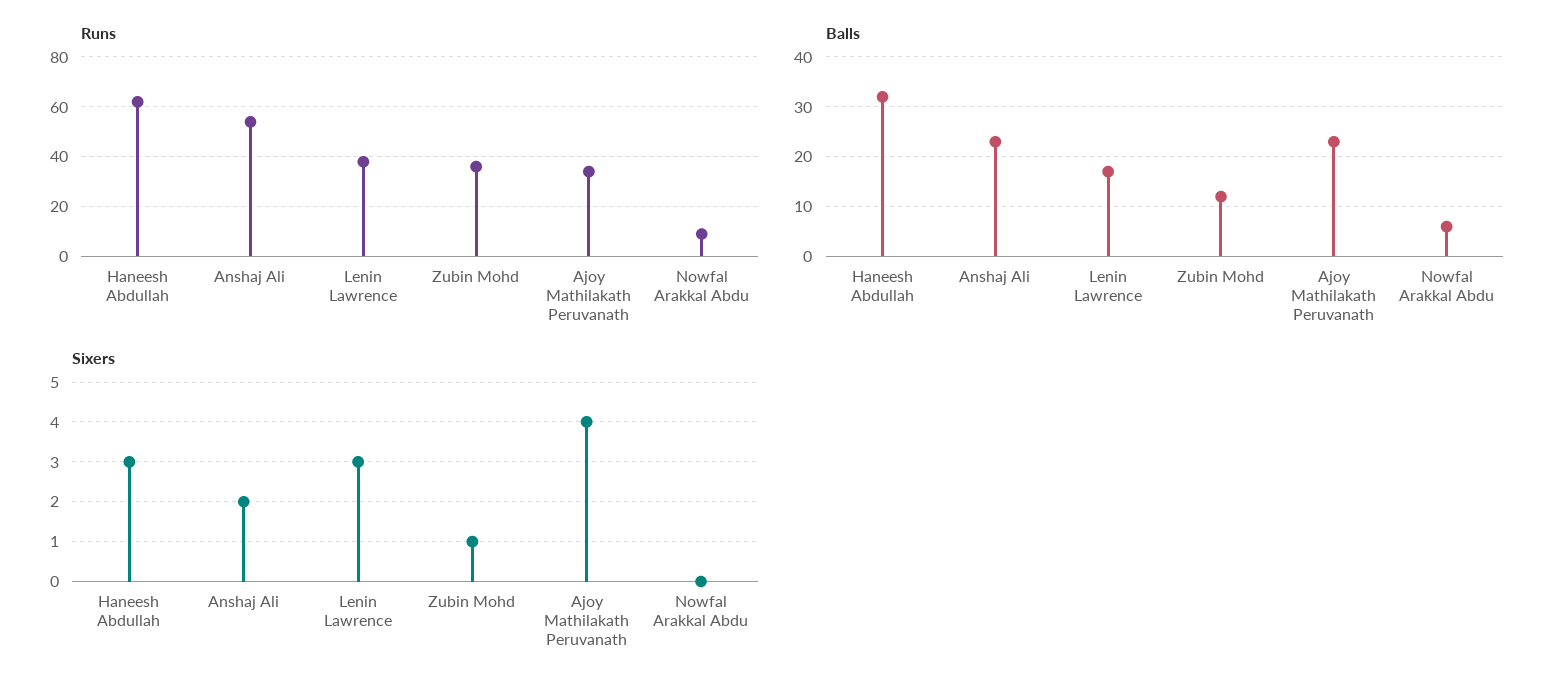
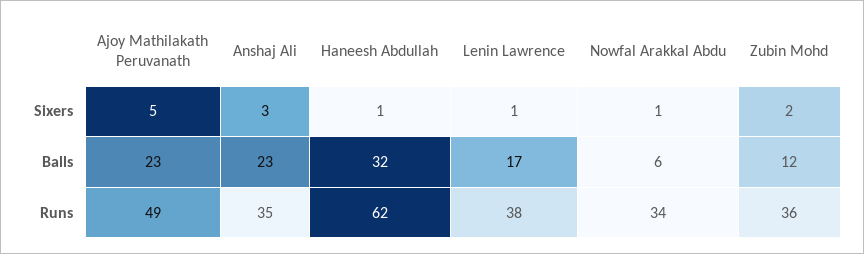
Runs, Anshaj Ali: 55 -> 35
Runs, Ajoy Mathilakath Peruvanath: 35 -> 49
Runs, Nowfal Arakkal Abdu: 10 -> 34
Sixers, Haneesh Abdullah: 3 -> 1
Sixers, Anshaj Ali: 2 -> 3
Sixers, Lenin Lawrence: 3 -> 1
Sixers, Zubin Mohd: 1 -> 2
Sixers, Ajoy Mathilakath Peruvanath: 4 -> 5
Sixers, Nowfal Arakkal Abdu: 0 -> 1

